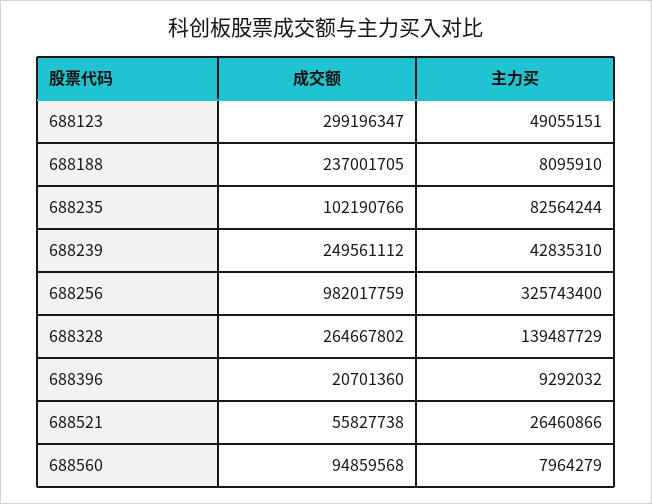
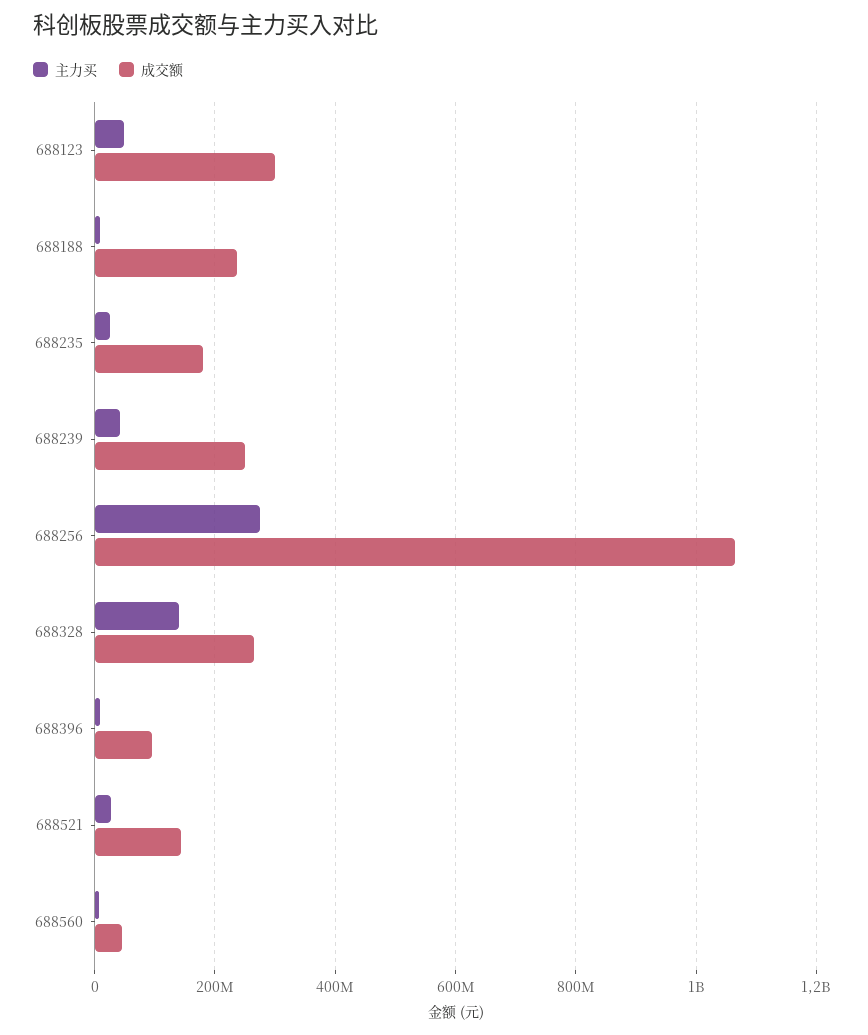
成交额, 688235: 102190766 -> 180000000
主力买, 688235: 82564244 -> 20000000
成交额, 688256: 982017759 -> 1060000000
主力买, 688256: 325743400 -> 280000000
成交额, 688396: 20701360 -> 100000000
成交额, 688521: 55827738 -> 140000000
成交额, 688560: 94859568 -> 40000000

